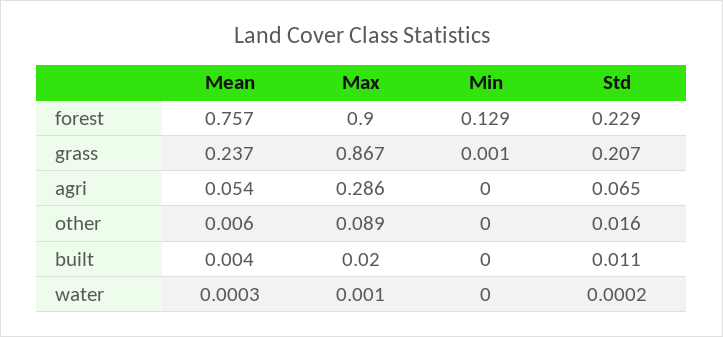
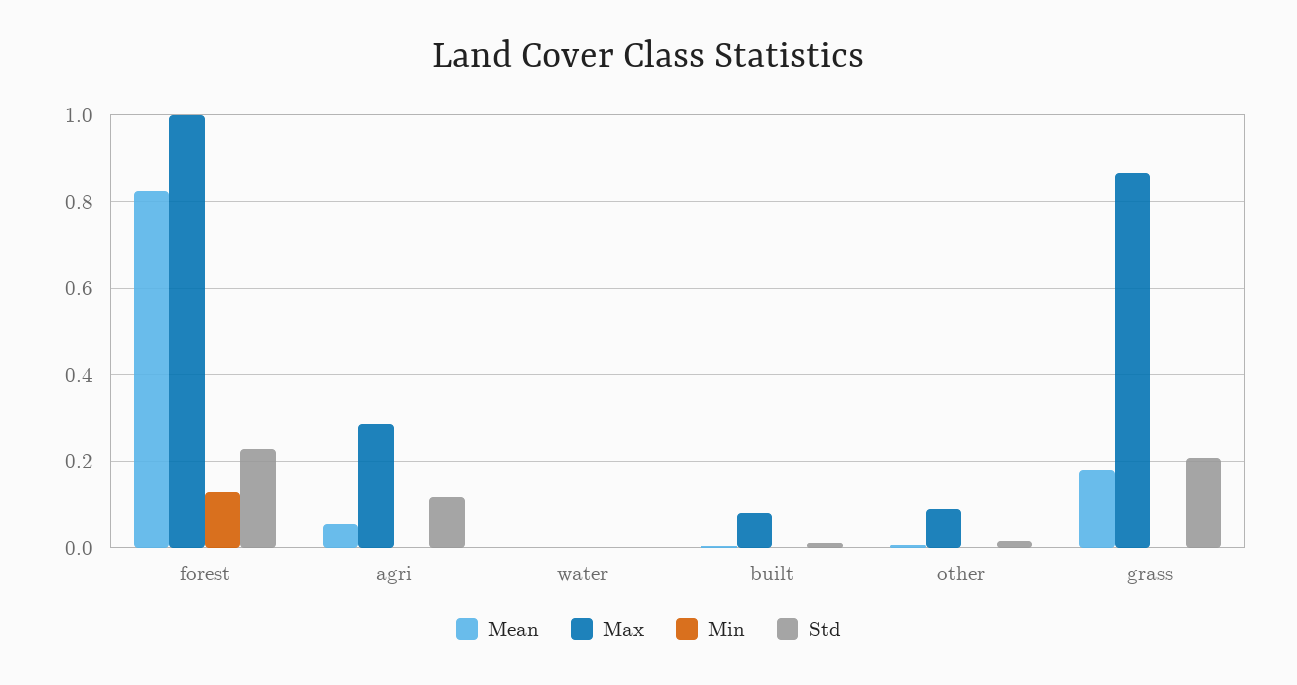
Mean, forest: 0.757 -> 0.82
Max, forest: 0.9 -> 1
Mean, grass: 0.237 -> 0.18
Std, agri: 0.065 -> 0.12
Max, built: 0.02 -> 0.08

